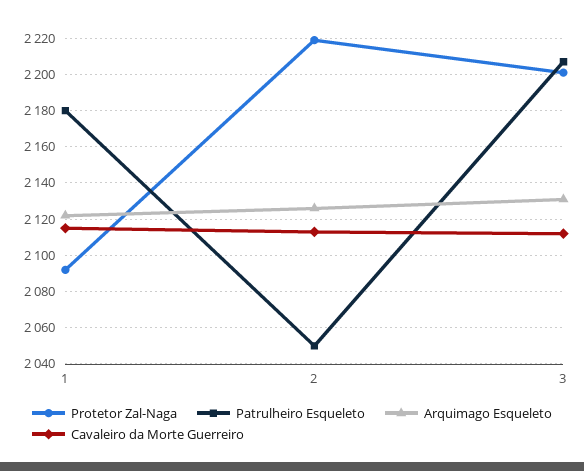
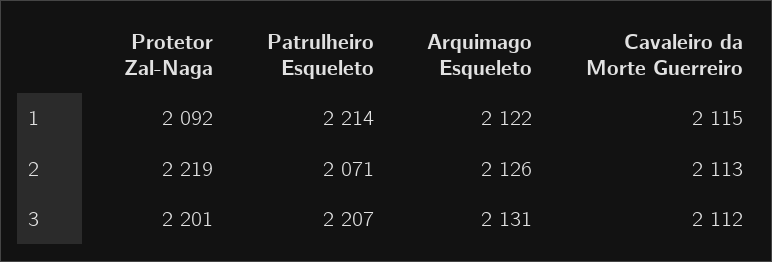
Patrulheiro Esqueleto, 1: 2180 -> 2214
Patrulheiro Esqueleto, 2: 2050 -> 2071

